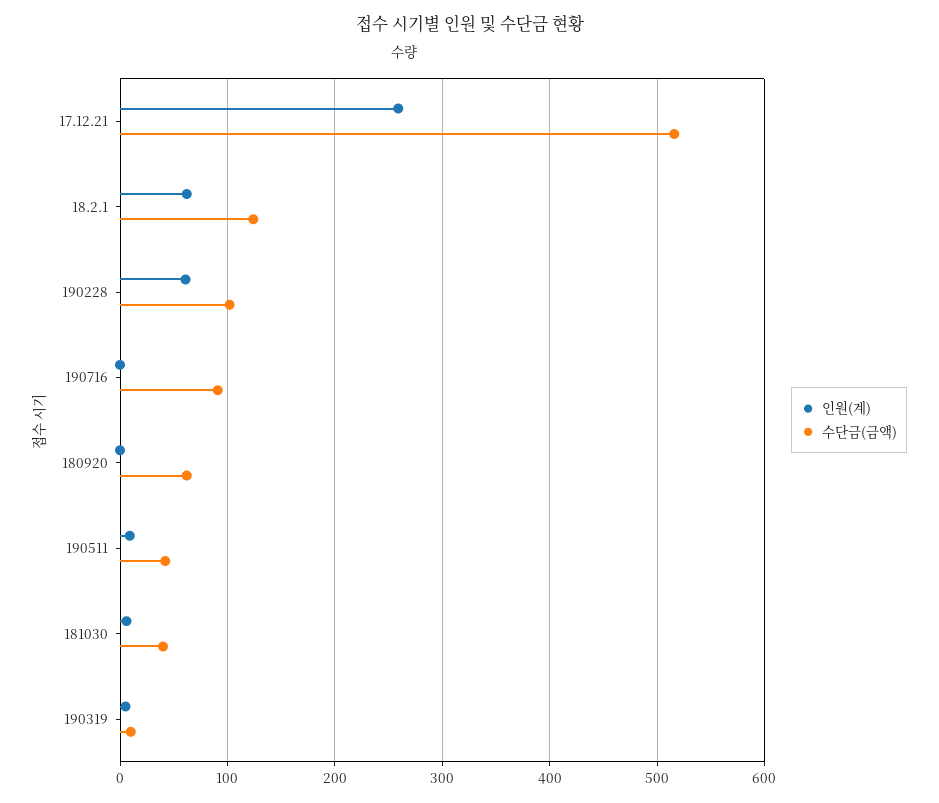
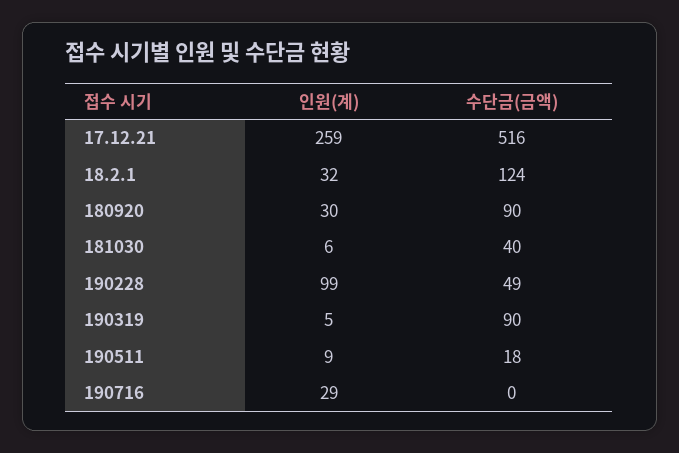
인원(계), 18.2.1: 60 -> 32
인원(계), 190228: 60 -> 99
수단금(금액), 190228: 100 -> 49
인원(계), 190716: 0 -> 29
수단금(금액), 190716: 90 -> 0
인원(계), 180920: 0 -> 30
수단금(금액), 180920: 60 -> 90
수단금(금액), 190511: 40 -> 18
수단금(금액), 190319: 10 -> 90

